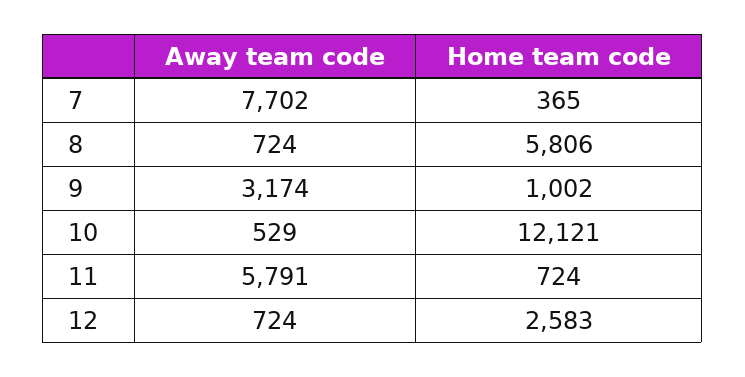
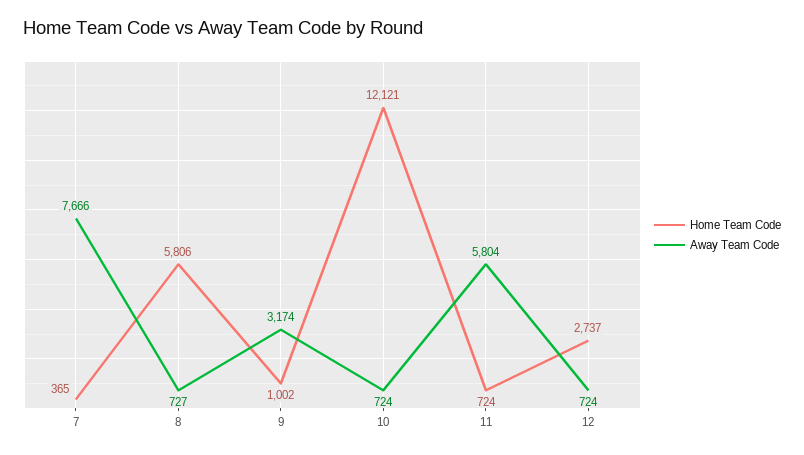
Away team code, 7: 7702 -> 7666
Away team code, 8: 724 -> 727
Away team code, 10: 529 -> 724
Away team code, 11: 5791 -> 5804
Home team code, 12: 2583 -> 2737

